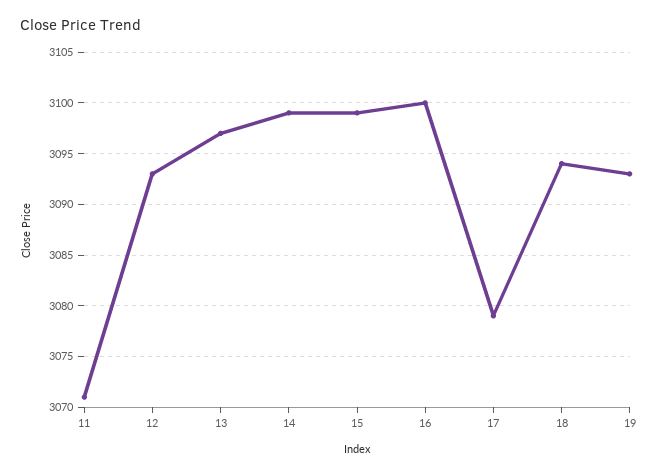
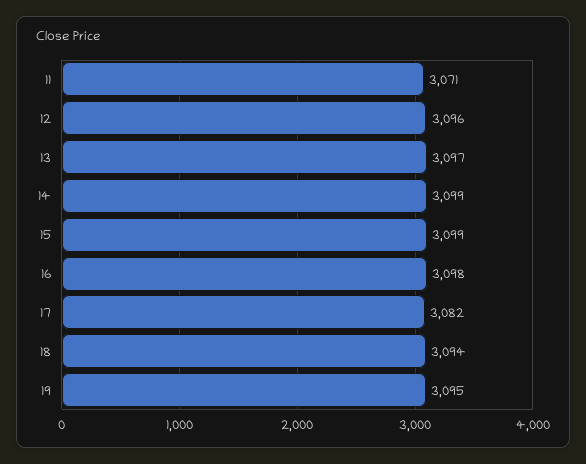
12: 3093 -> 3096
16: 3100 -> 3098
17: 3079 -> 3082
19: 3093 -> 3095

